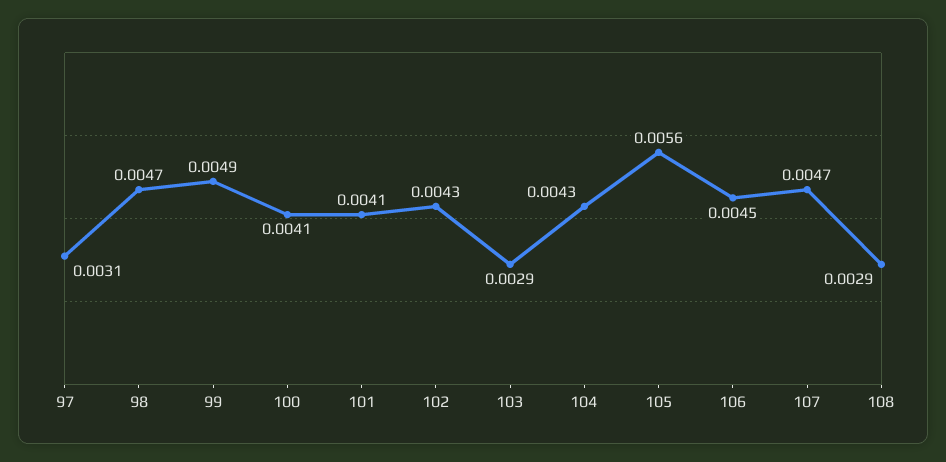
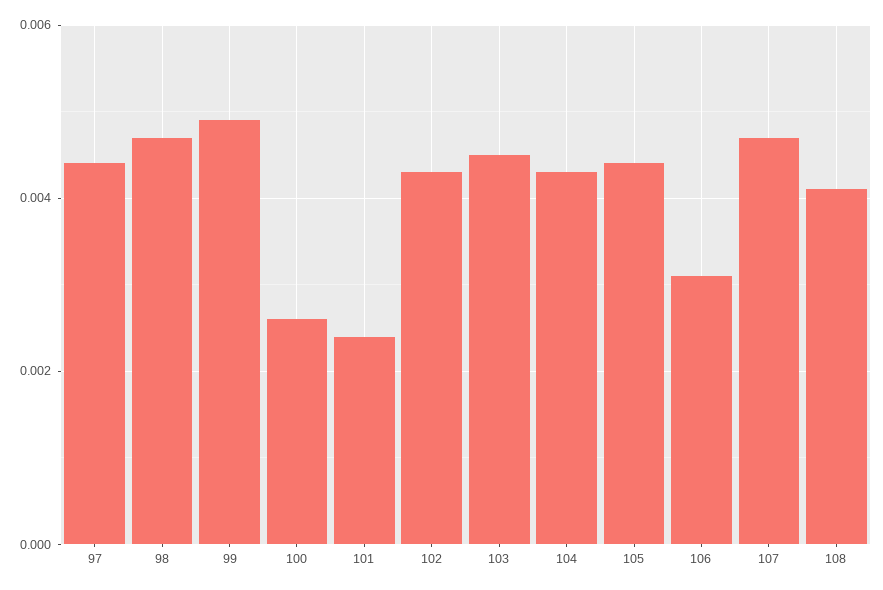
97: 0.0031 -> 0.0045
100: 0.0041 -> 0.0025
101: 0.0041 -> 0.0025
103: 0.0029 -> 0.0045
105: 0.0056 -> 0.0045
106: 0.0045 -> 0.003
108: 0.0029 -> 0.004

